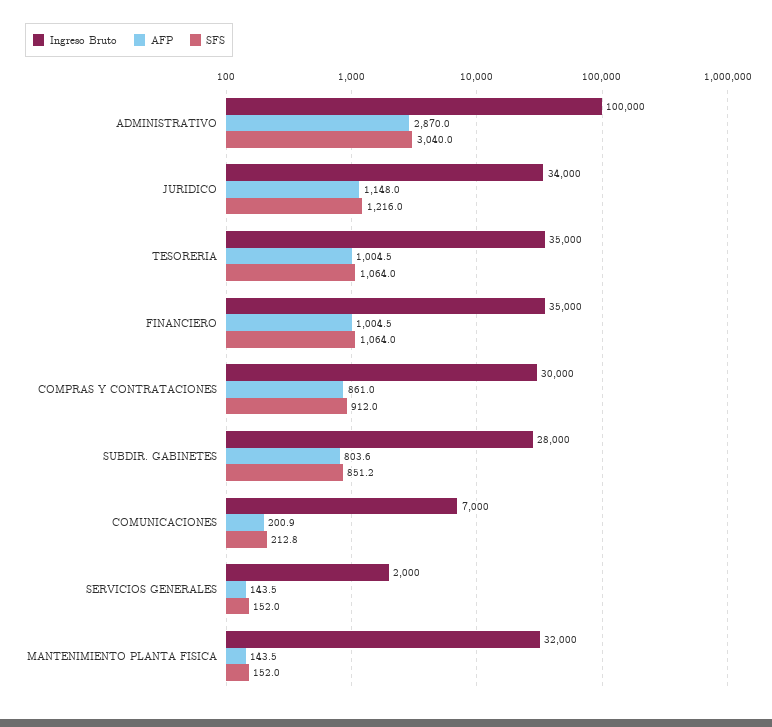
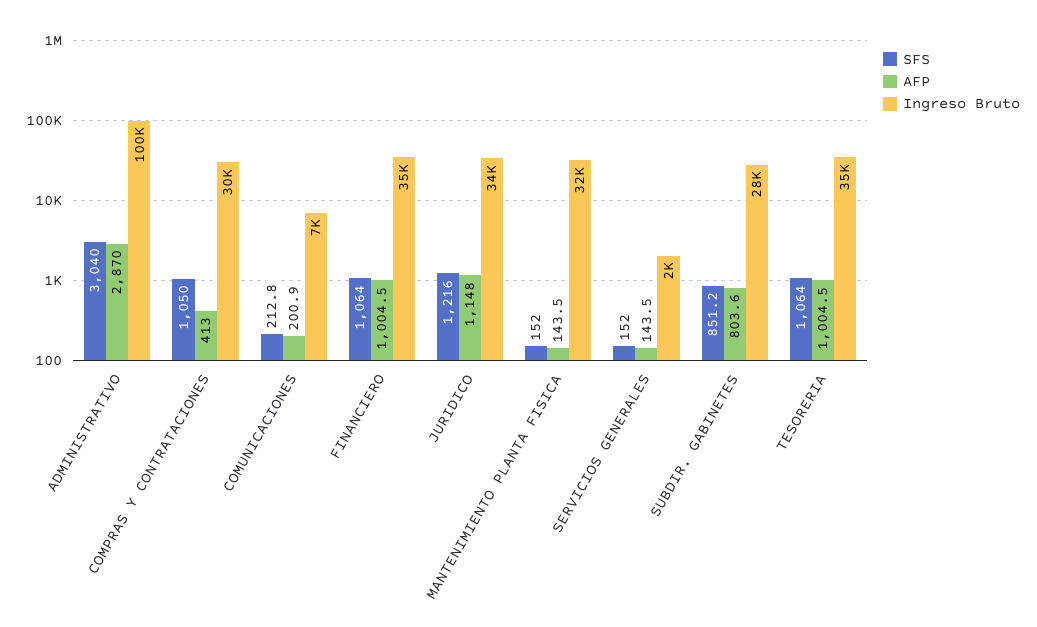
AFP, COMPRAS Y CONTRATACIONES: 861 -> 413
SFS, COMPRAS Y CONTRATACIONES: 912 -> 1050

